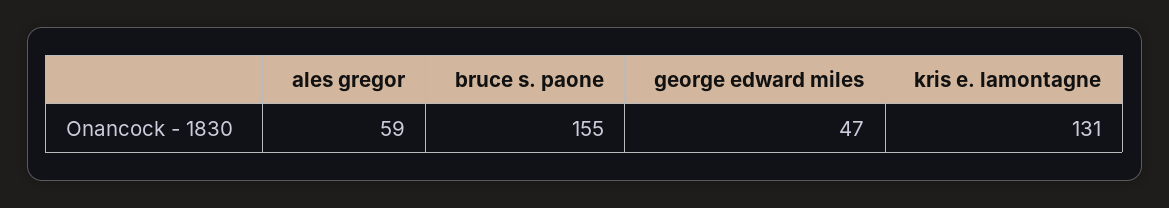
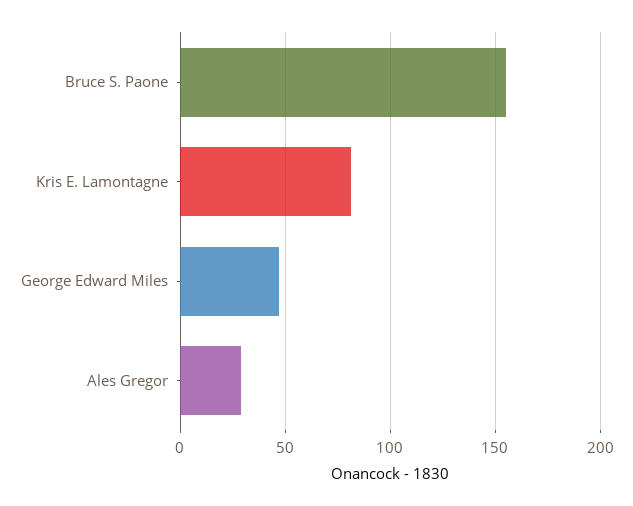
ales gregor: 59 -> 30
kris e. lamontagne: 131 -> 80

